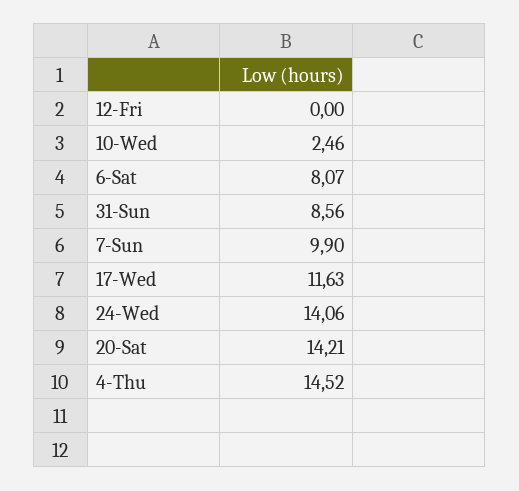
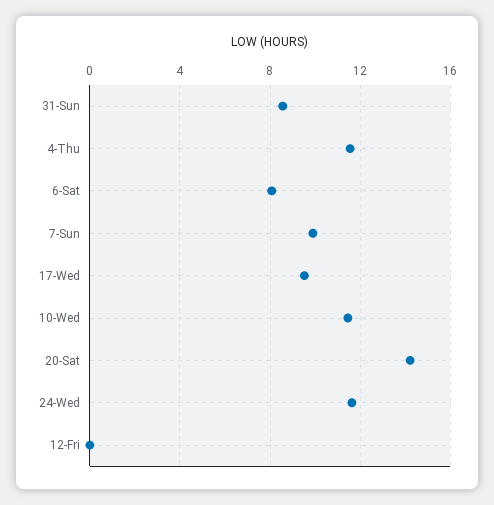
10-Wed: 2.46 -> 11.5
17-Wed: 11.63 -> 9.5
24-Wed: 14.06 -> 11.5
4-Thu: 14.52 -> 11.5

